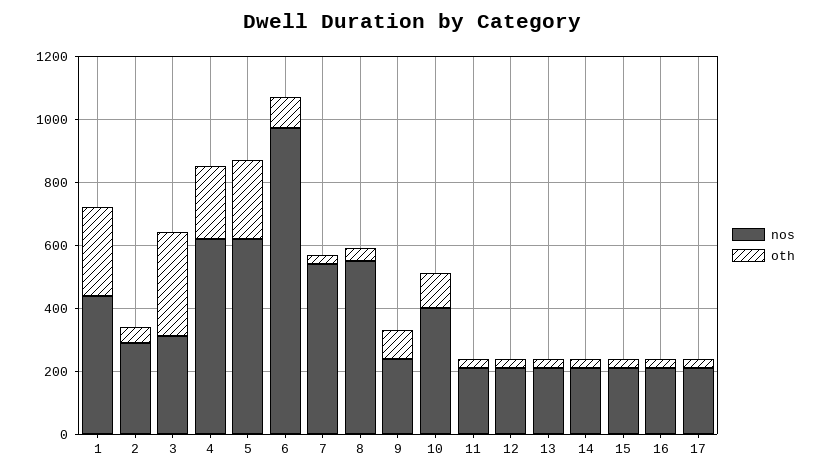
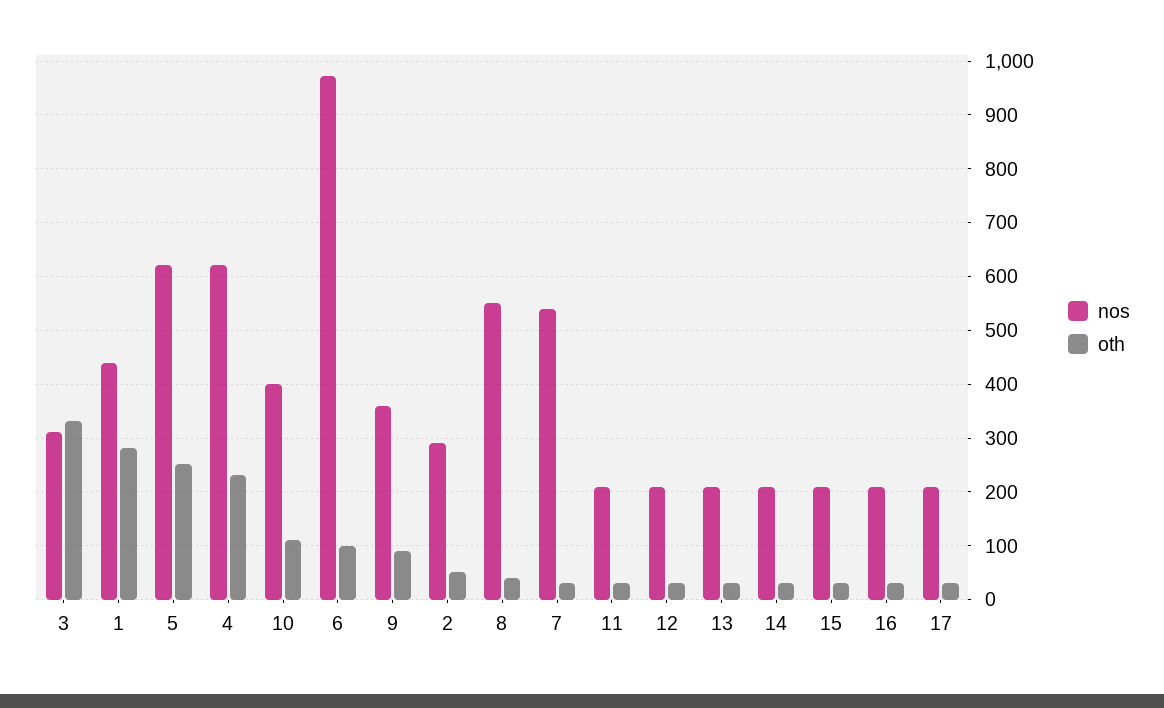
nos, 9: 250 -> 360

